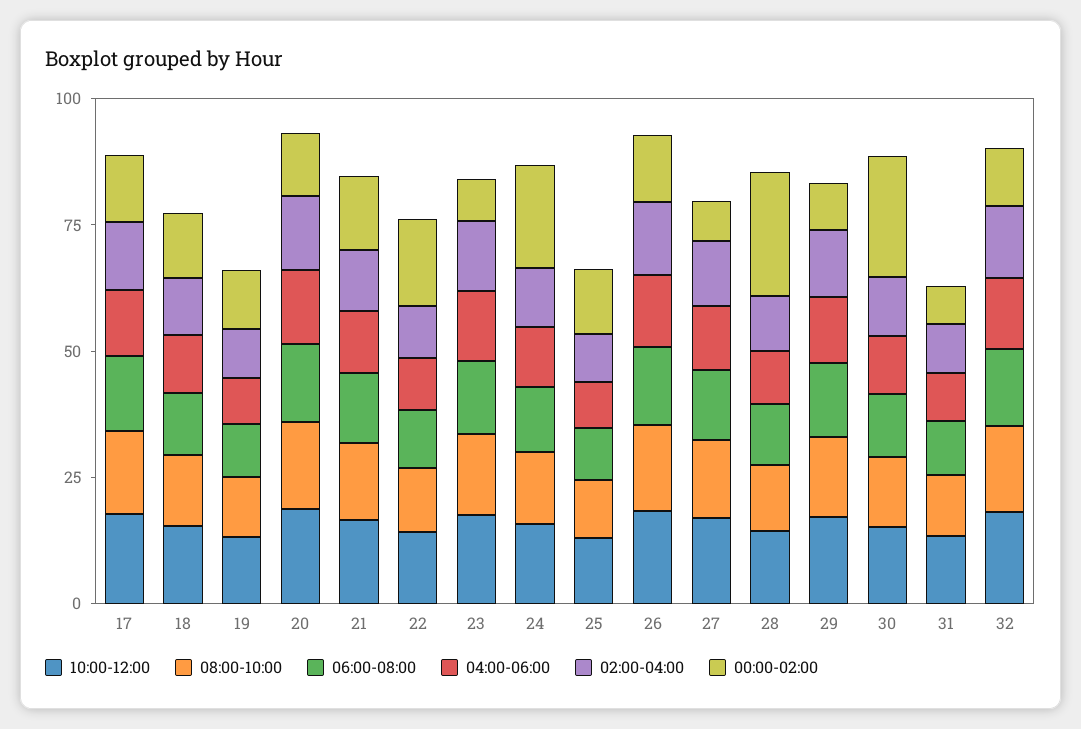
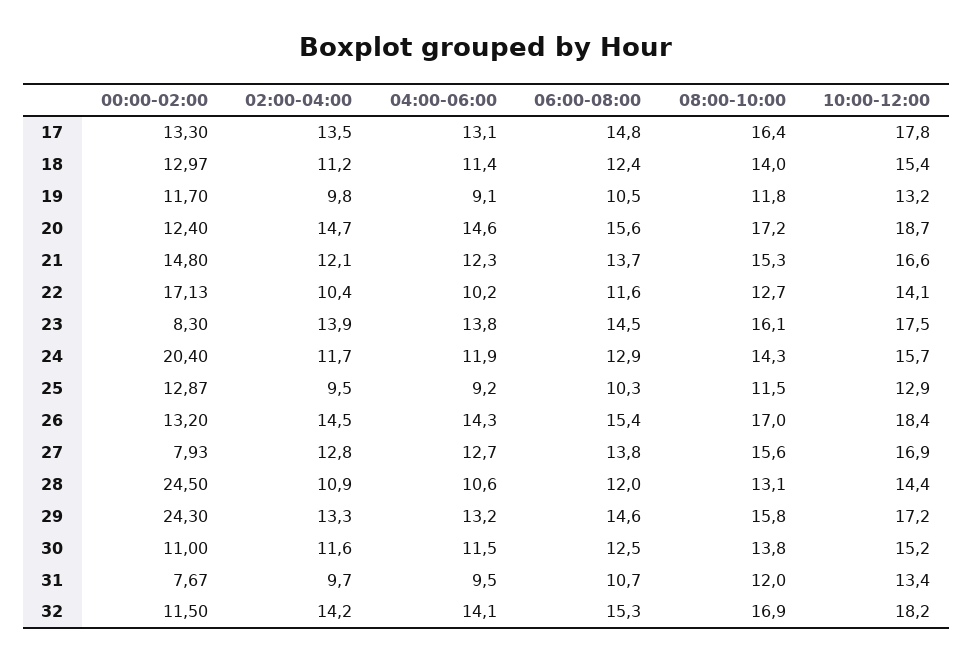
00:00-02:00, 29: 10 -> 24.3
00:00-02:00, 30: 25 -> 11

